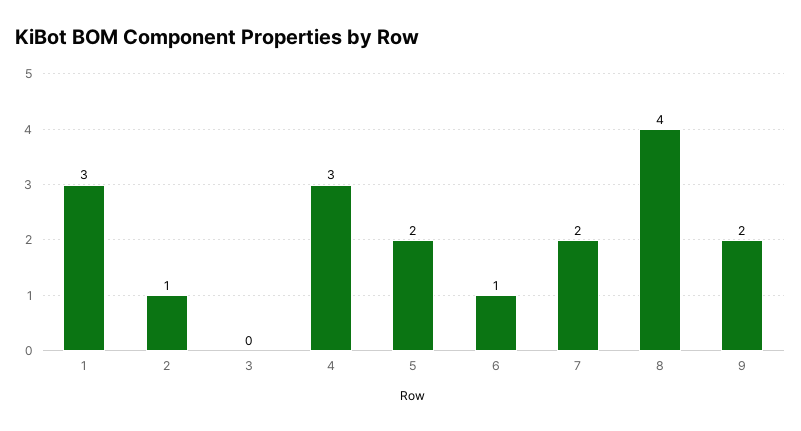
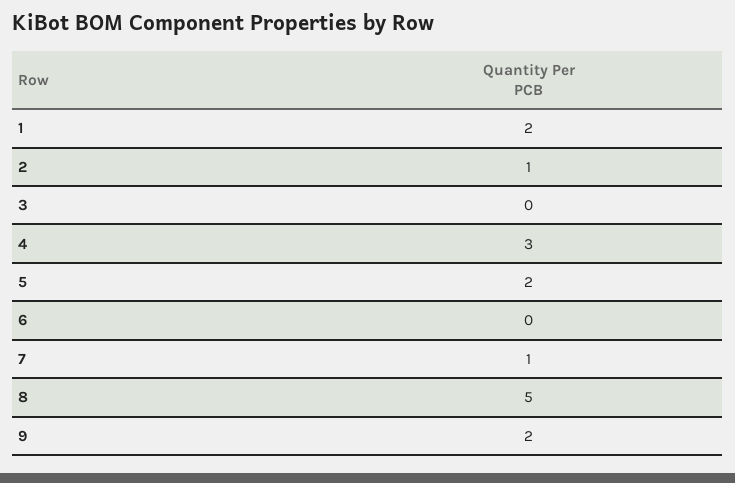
1: 3 -> 2
6: 1 -> 0
7: 2 -> 1
8: 4 -> 5

